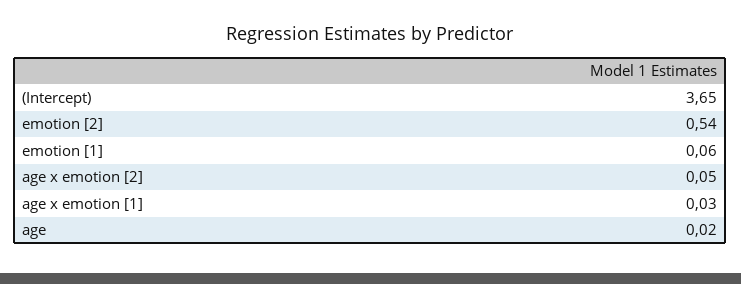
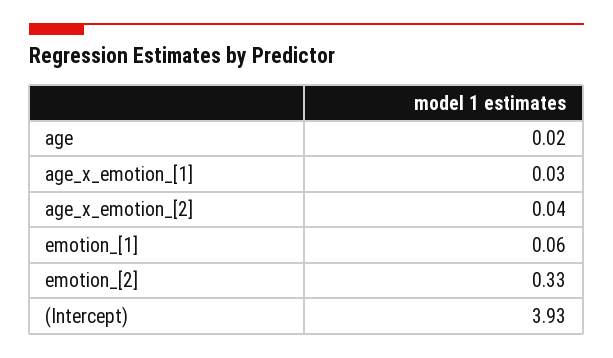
(Intercept): 3.65 -> 3.93
emotion [2]: 0.54 -> 0.33
age x emotion [2]: 0.05 -> 0.04

